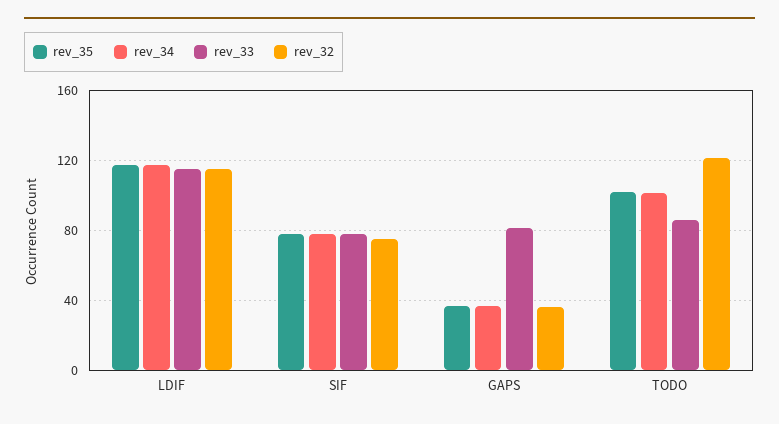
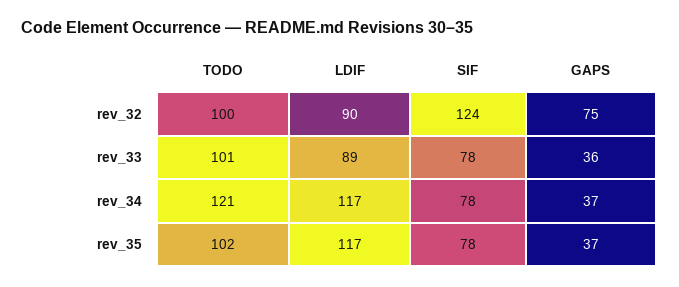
rev_33, LDIF: 115 -> 89
rev_32, LDIF: 115 -> 90
rev_32, SIF: 75 -> 124
rev_33, GAPS: 80 -> 36
rev_32, GAPS: 35 -> 75
rev_34, TODO: 100 -> 121
rev_33, TODO: 85 -> 101
rev_32, TODO: 120 -> 100

